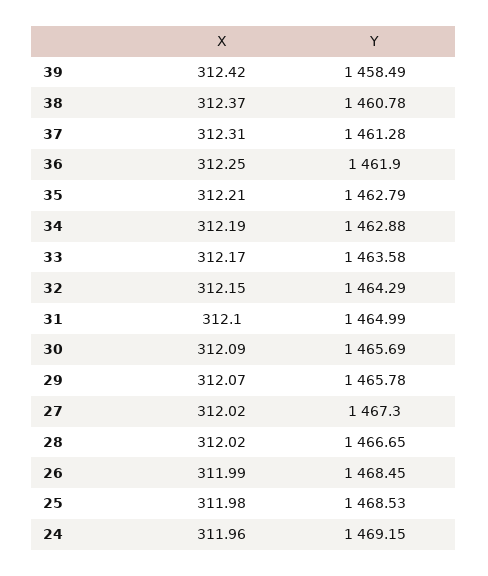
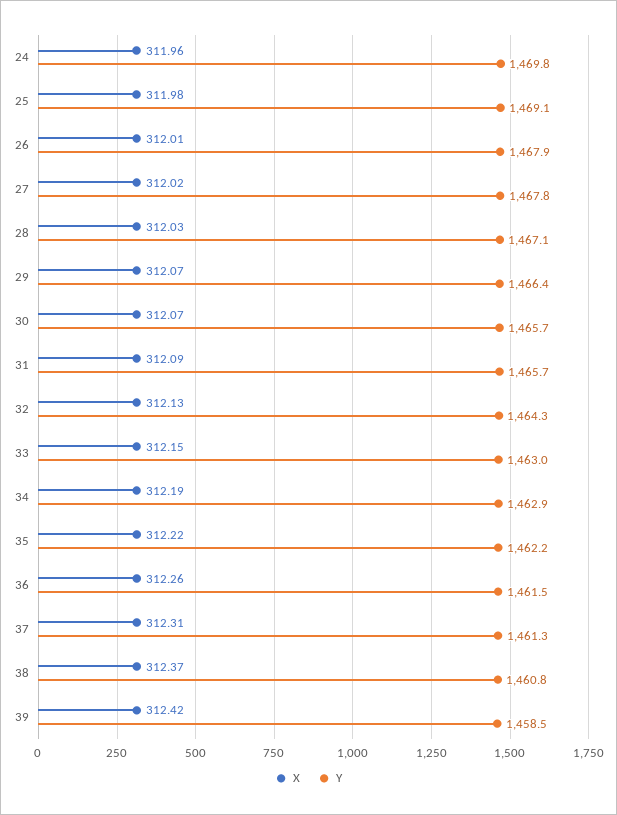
X, 36: 312.25 -> 312.26
Y, 36: 1461.9 -> 1461.5
X, 35: 312.21 -> 312.22
Y, 35: 1462.79 -> 1462.2
X, 33: 312.17 -> 312.15
Y, 33: 1463.58 -> 1463
X, 32: 312.15 -> 312.13
X, 31: 312.1 -> 312.09
Y, 31: 1464.99 -> 1465.7
X, 30: 312.09 -> 312.07
Y, 29: 1465.78 -> 1466.4
Y, 27: 1467.3 -> 1467.8
X, 28: 312.02 -> 312.03
Y, 28: 1466.65 -> 1467.1
X, 26: 311.99 -> 312.01
Y, 26: 1468.45 -> 1467.9
Y, 25: 1468.53 -> 1469.1
Y, 24: 1469.15 -> 1469.8

